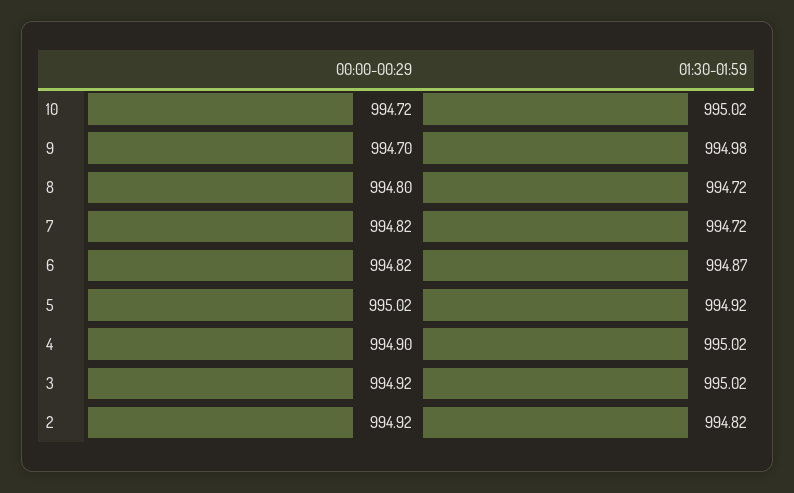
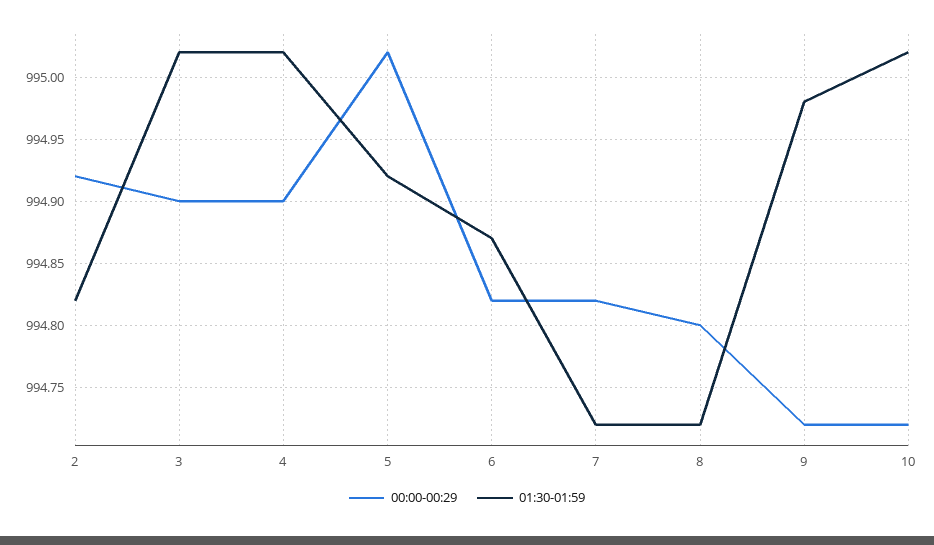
00:00-00:29, 9: 994.7 -> 994.72
00:00-00:29, 3: 994.92 -> 994.9

